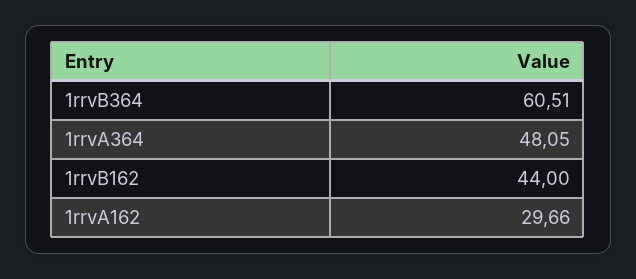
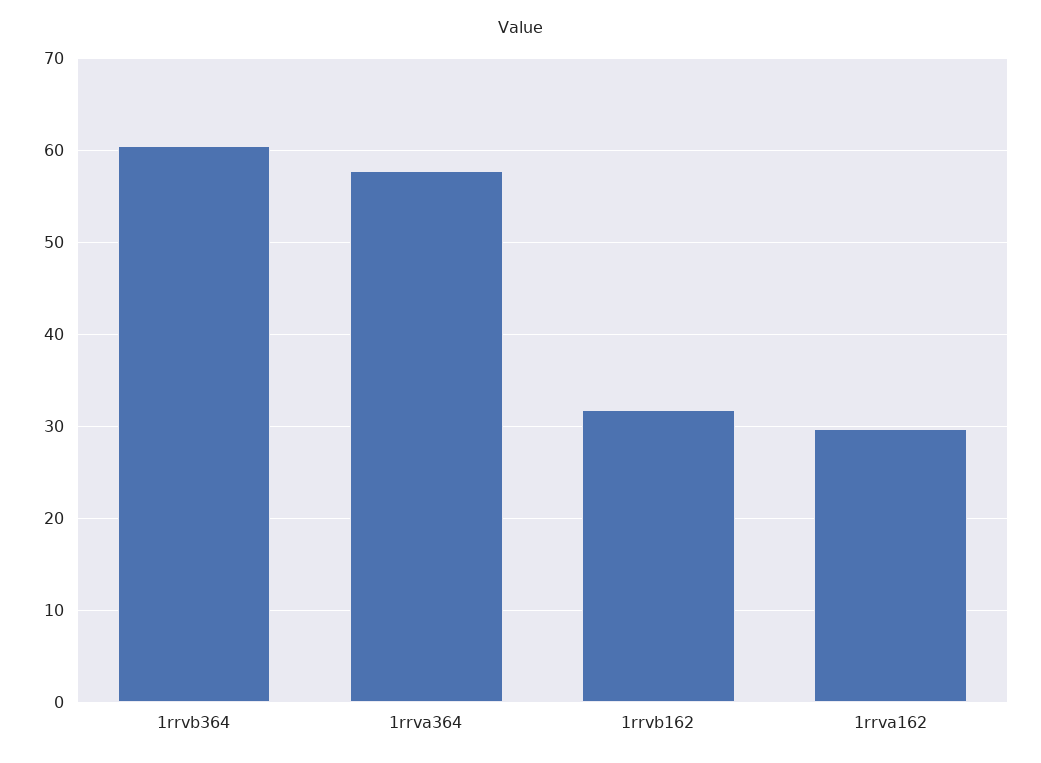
1rrvA364: 48.05 -> 58
1rrvB162: 44 -> 32

